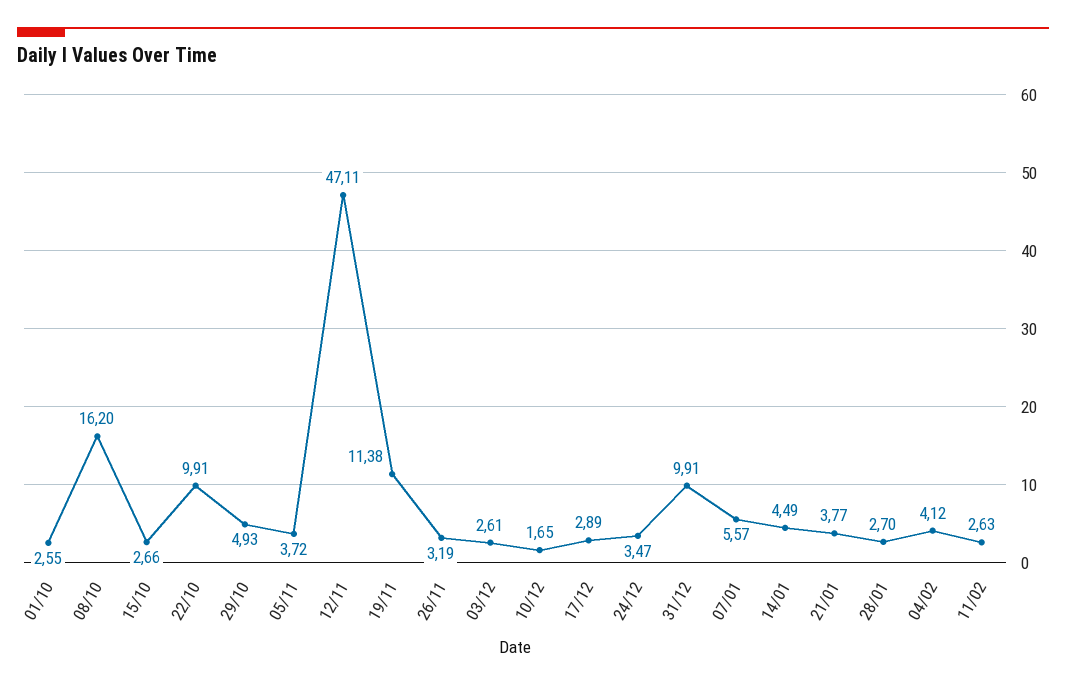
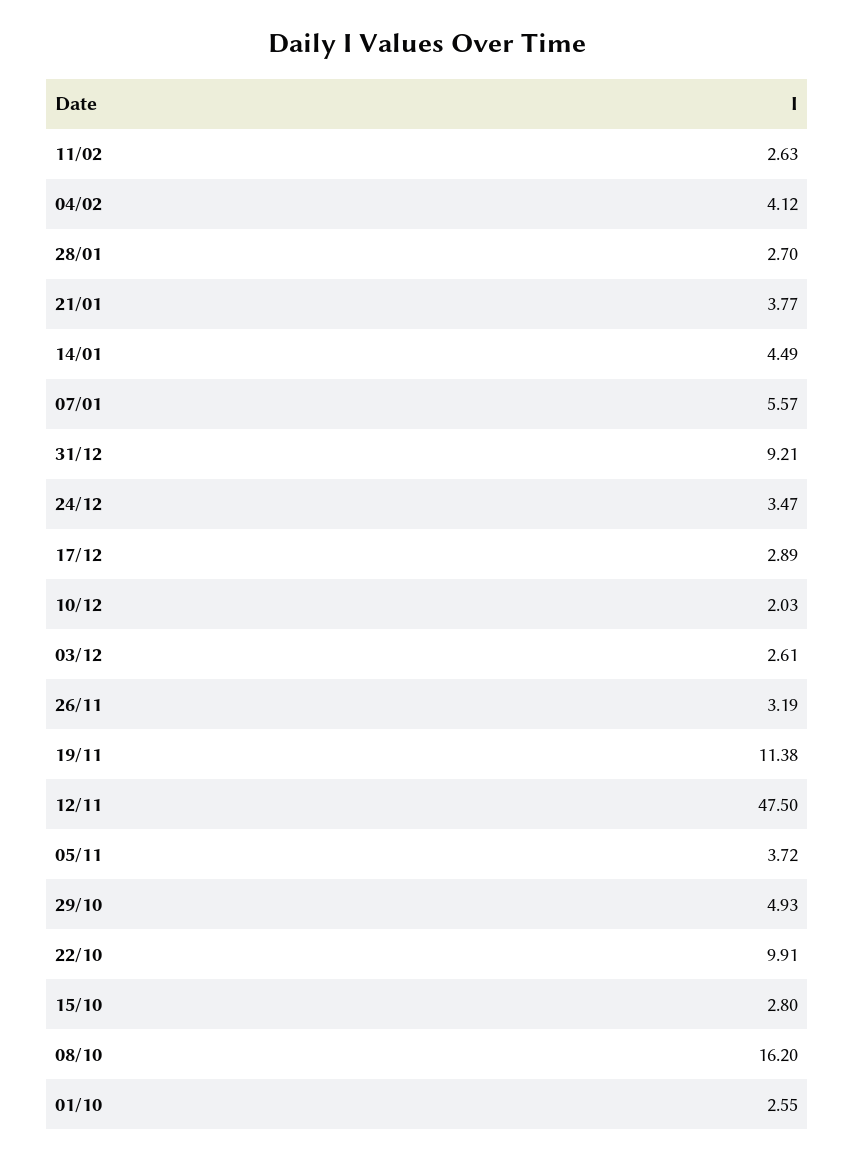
15/10: 2.66 -> 2.8
12/11: 47.11 -> 47.5
10/12: 1.65 -> 2.03
31/12: 9.91 -> 9.21

